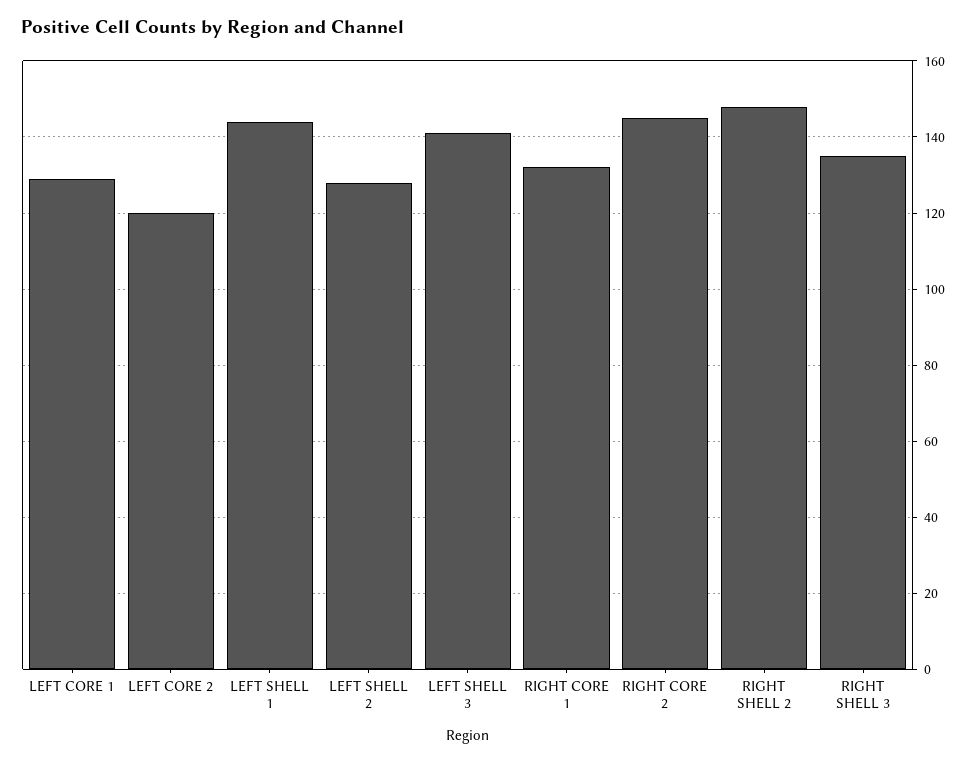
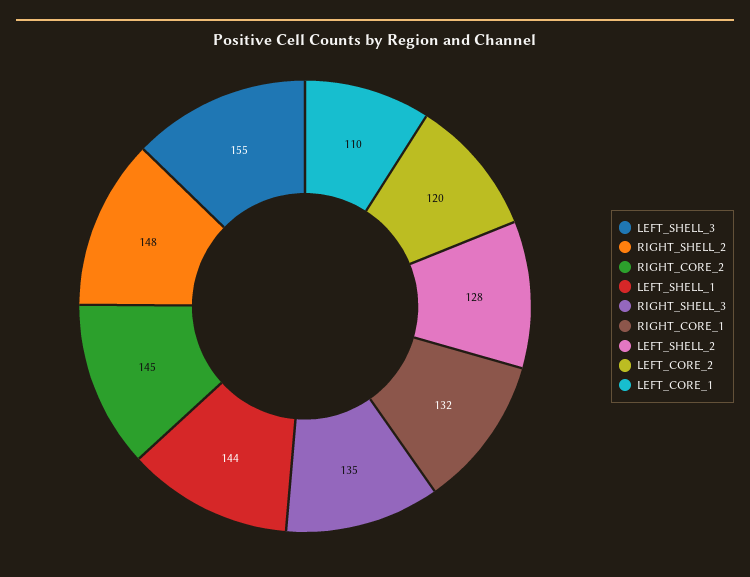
LEFT CORE 1: 130 -> 110
LEFT SHELL 3: 140 -> 155

